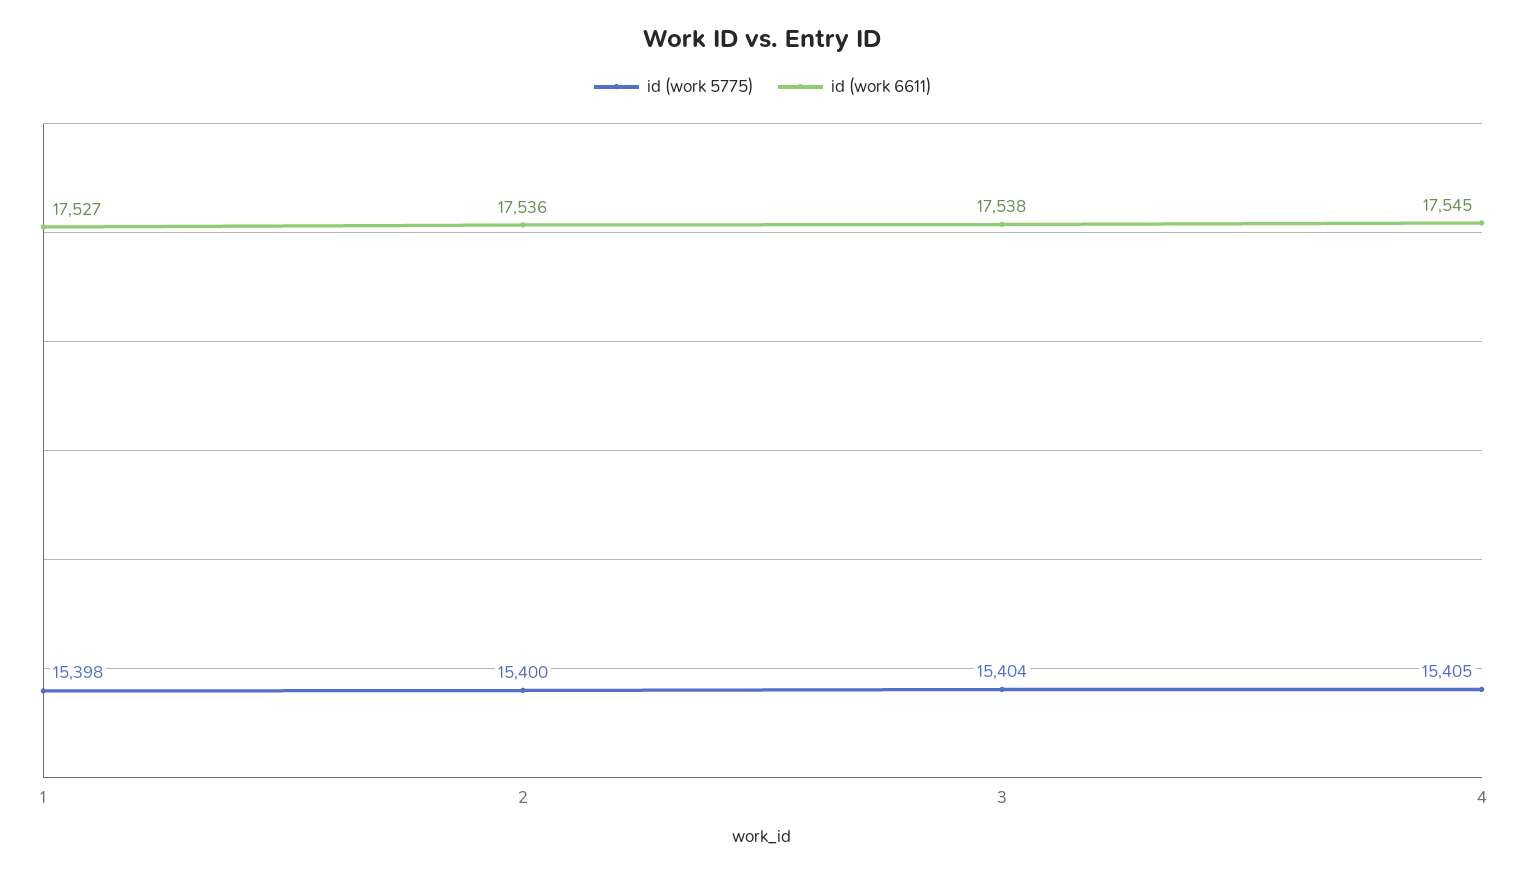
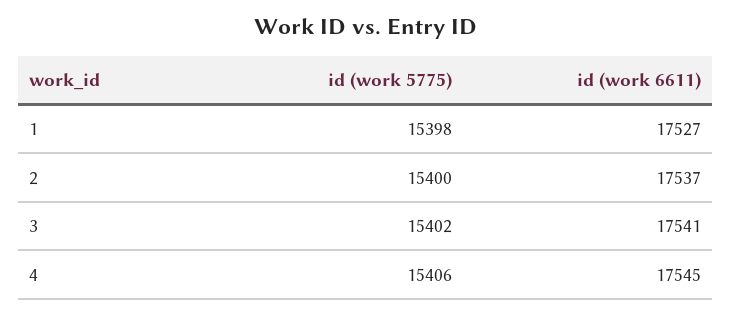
id (work 6611), 2: 17536 -> 17537
id (work 5775), 3: 15404 -> 15402
id (work 6611), 3: 17538 -> 17541
id (work 5775), 4: 15405 -> 15406

